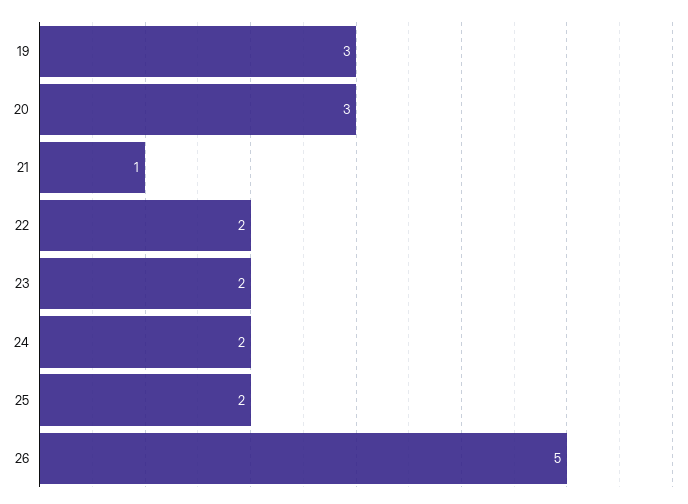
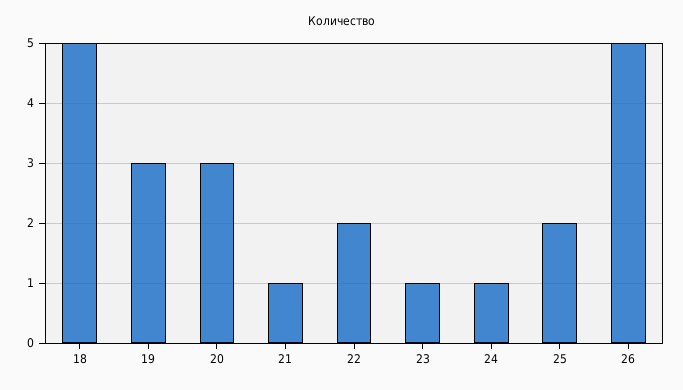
23: 2 -> 1
24: 2 -> 1
18: none -> 5

